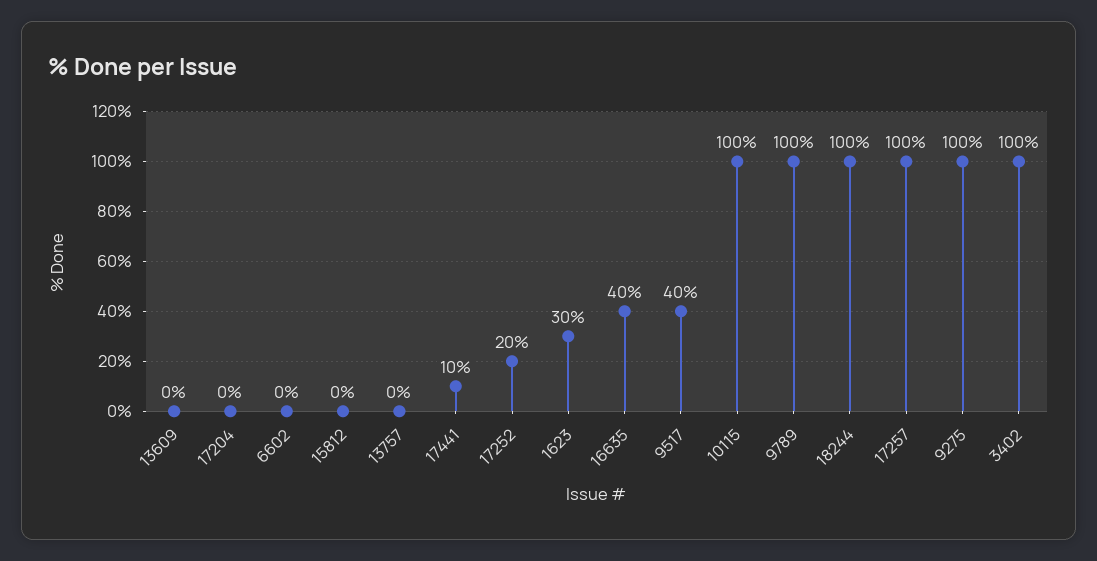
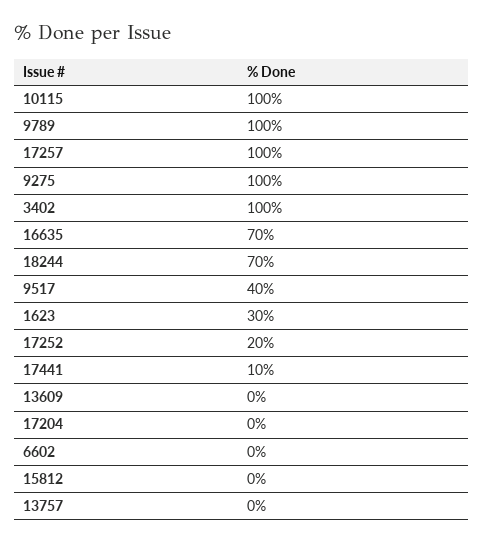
16635: 40 -> 70
18244: 100 -> 70

